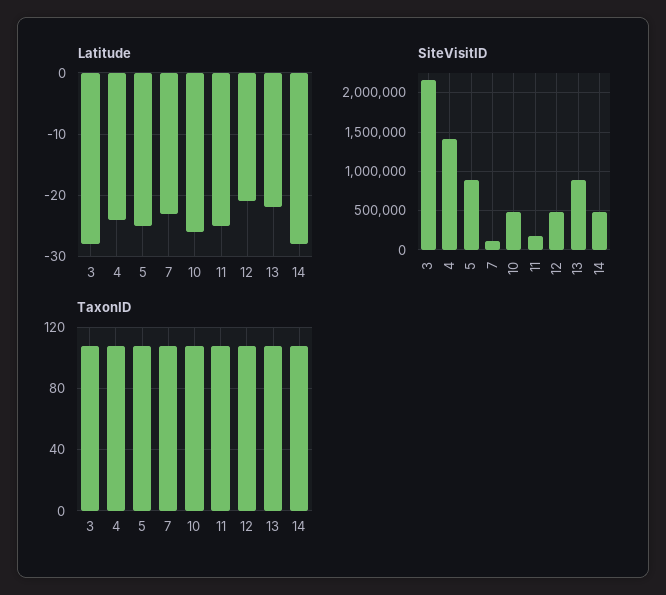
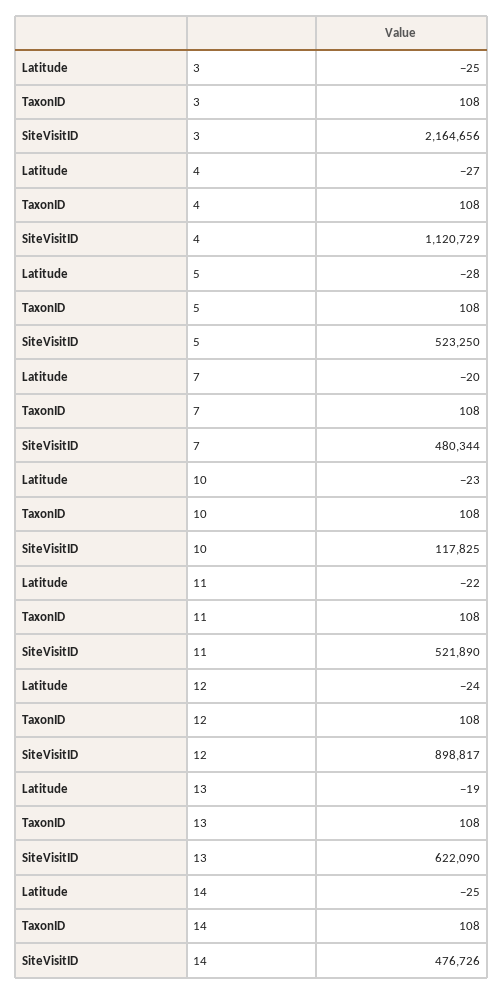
Latitude, 3: -28 -> -25
Latitude, 4: -24 -> -27
Latitude, 5: -25 -> -28
Latitude, 7: -23 -> -20
Latitude, 10: -26 -> -23
Latitude, 11: -25 -> -22
Latitude, 12: -21 -> -24
Latitude, 13: -22 -> -19
Latitude, 14: -28 -> -25
SiteVisitID, 4: 1400000 -> 1120729
SiteVisitID, 5: 900000 -> 523250
SiteVisitID, 7: 100000 -> 480344
SiteVisitID, 10: 500000 -> 117825
SiteVisitID, 11: 200000 -> 521890
SiteVisitID, 12: 500000 -> 898817
SiteVisitID, 13: 900000 -> 622090

